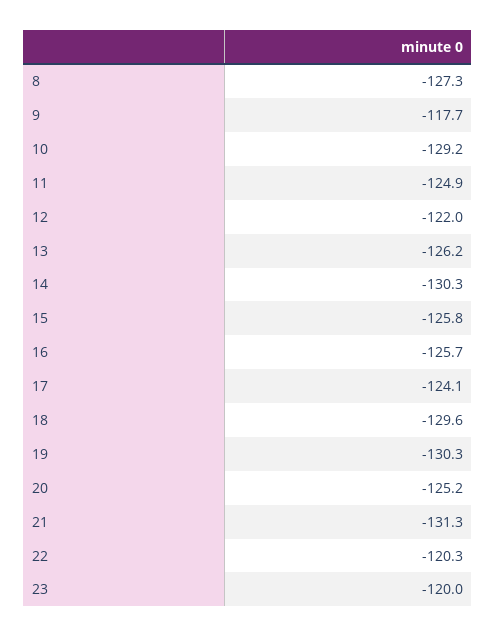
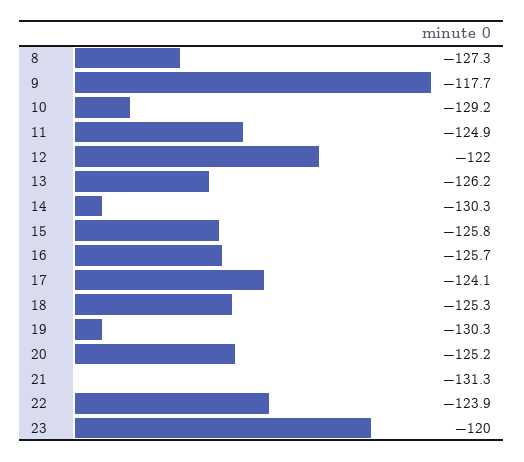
18: -129.6 -> -125.3
22: -120.3 -> -123.9

